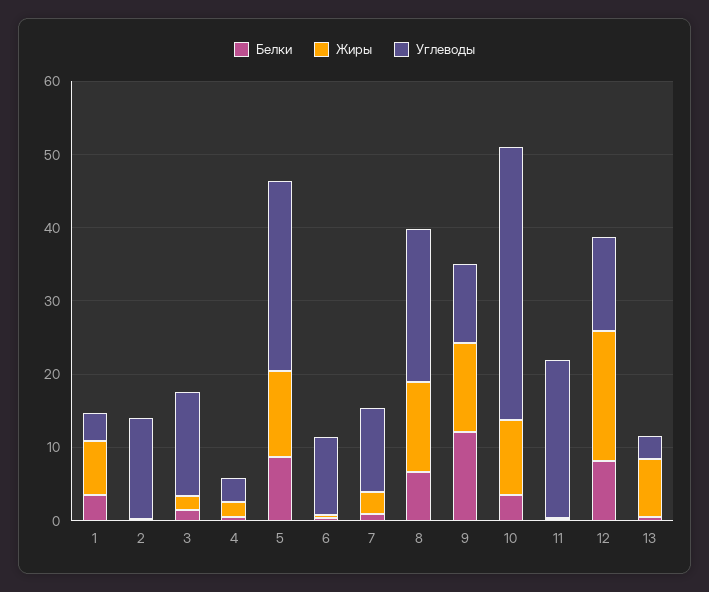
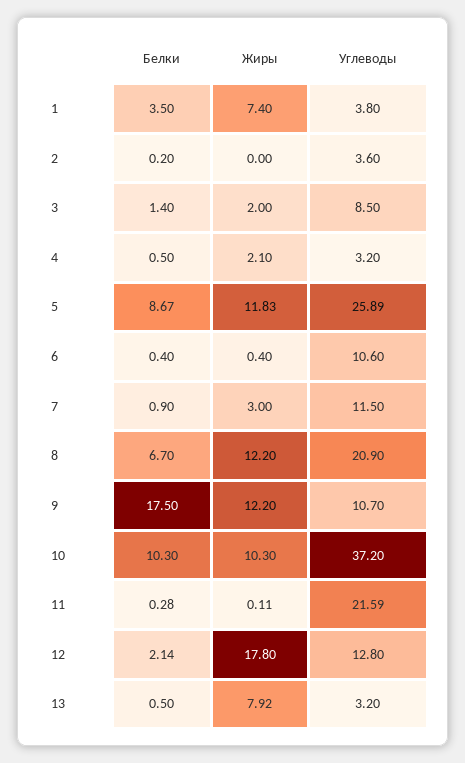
Углеводы, 2: 14 -> 3.6
Углеводы, 3: 14 -> 8.5
Белки, 9: 12 -> 17.5
Белки, 10: 4 -> 10.3
Белки, 12: 8 -> 2.14

